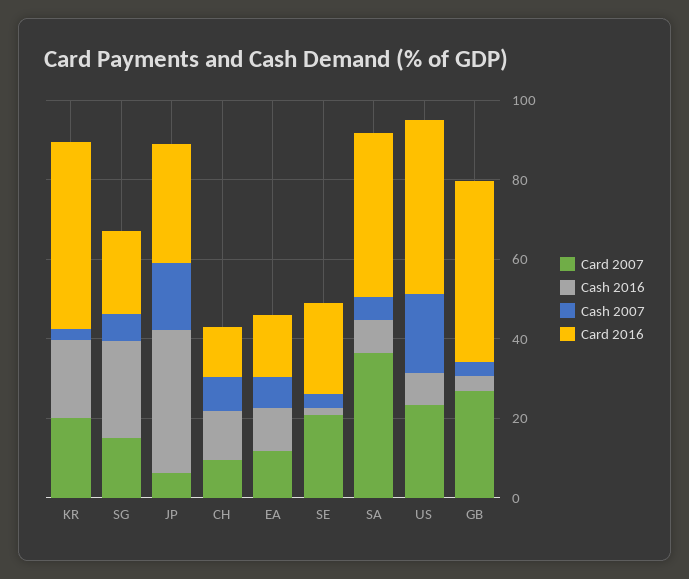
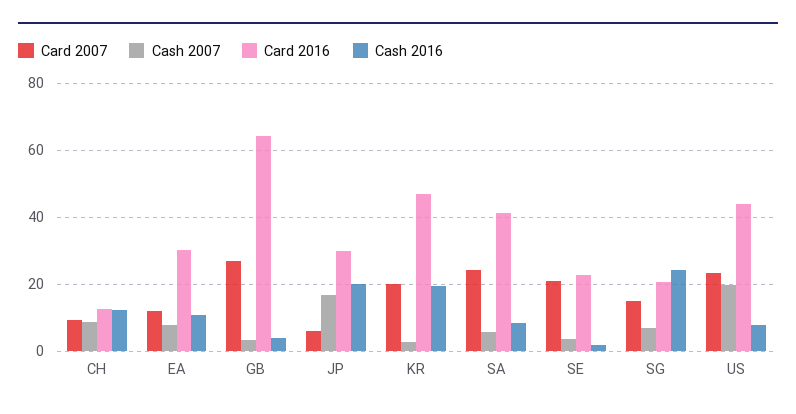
Cash 2016, JP: 35 -> 20
Card 2016, EA: 15 -> 30
Card 2007, SA: 35 -> 24
Card 2016, GB: 45 -> 64

